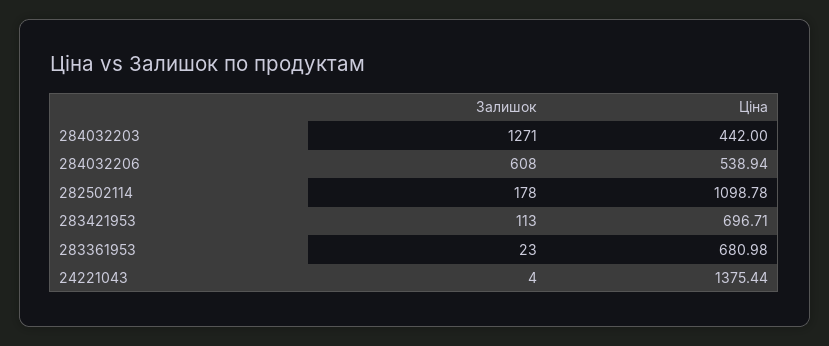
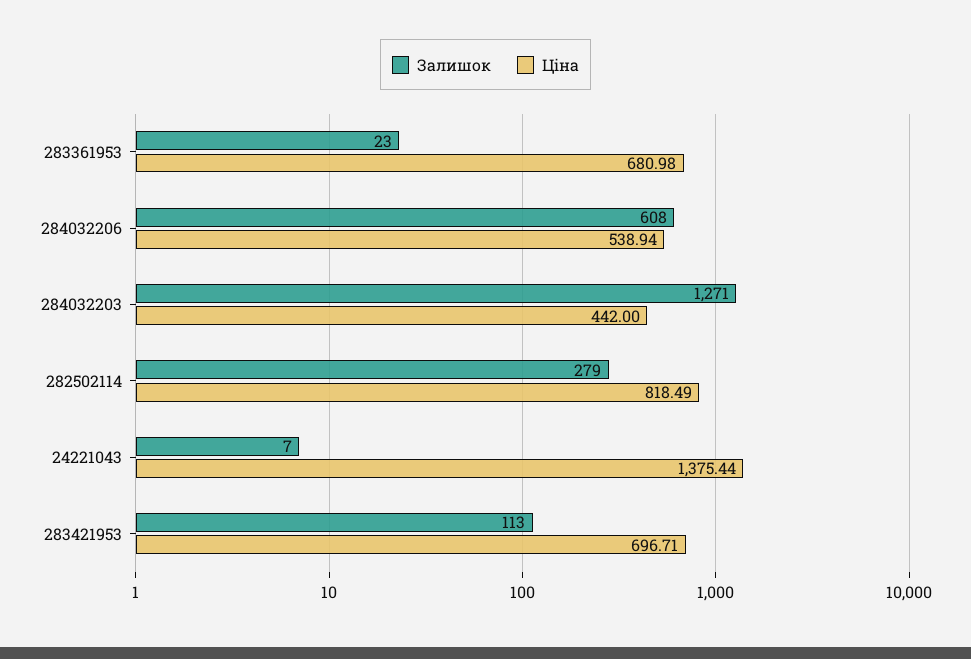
Залишок, 282502114: 178 -> 279
Ціна, 282502114: 1098.78 -> 818.49
Залишок, 24221043: 4 -> 7

